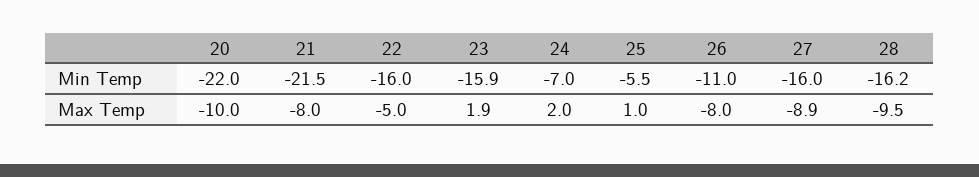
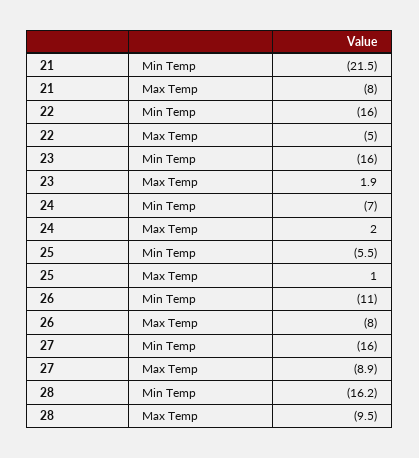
20, Min Temp: -22 -> none
23, Min Temp: -15.9 -> -16
20, Max Temp: -10 -> none

